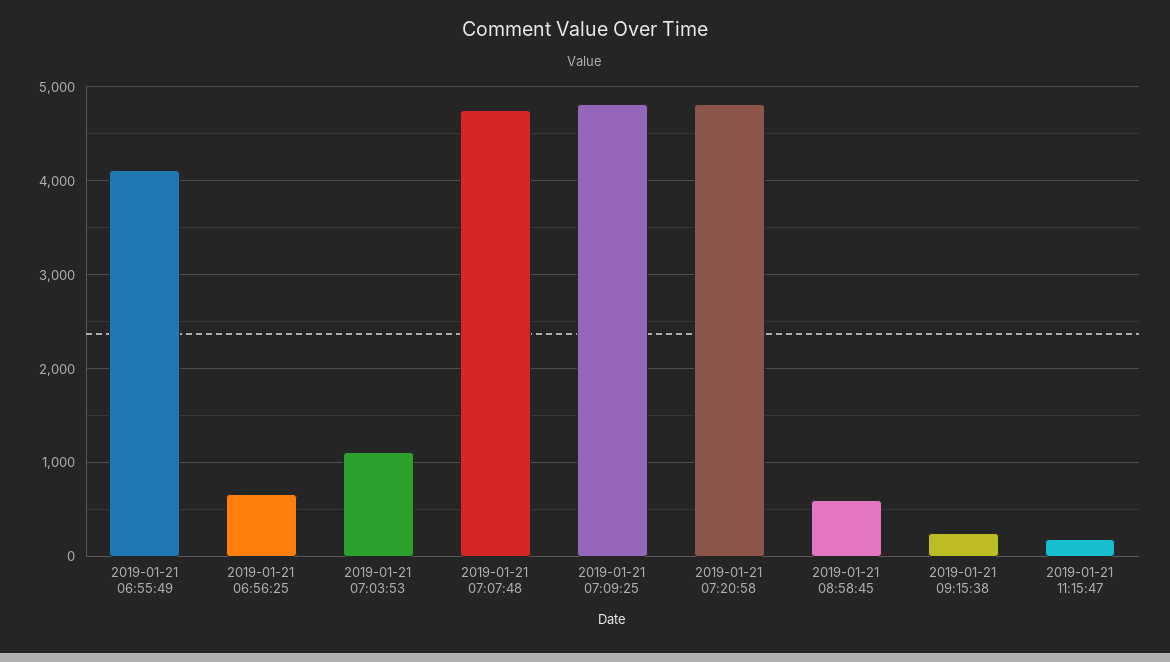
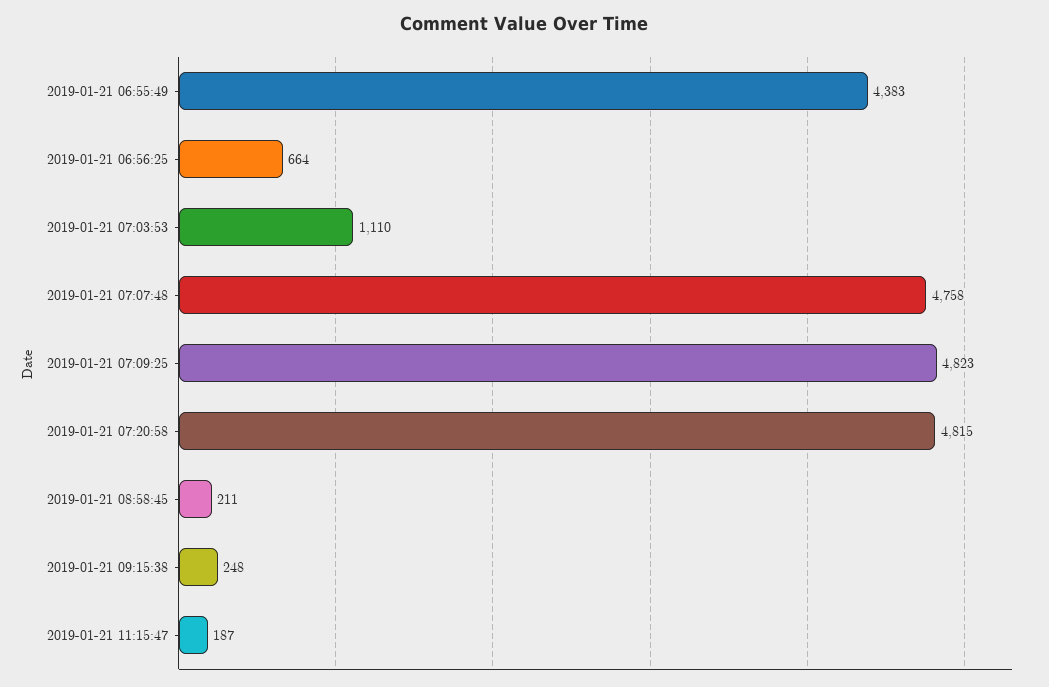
2019-01-21 06:55:49: 4100 -> 4383
2019-01-21 08:58:45: 600 -> 211

